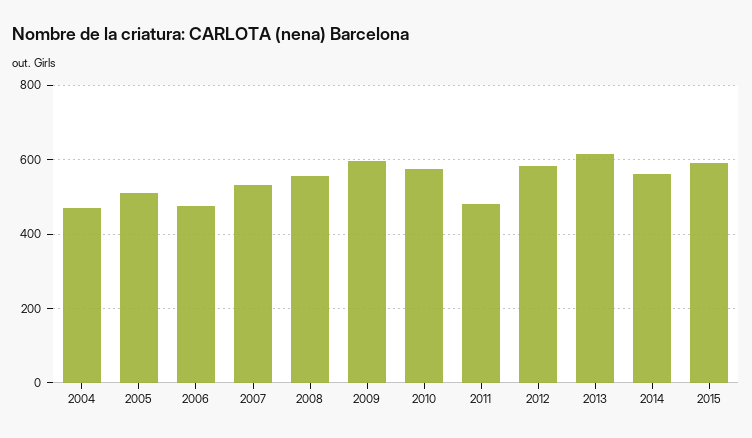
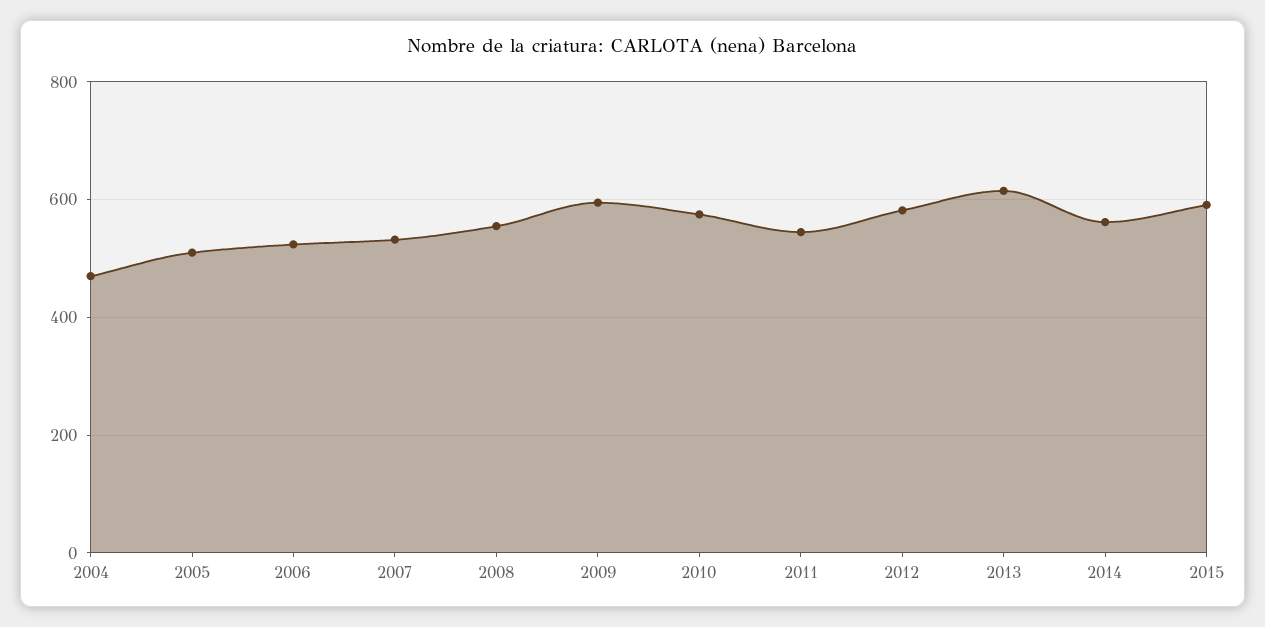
2006: 480 -> 520
2011: 480 -> 540

